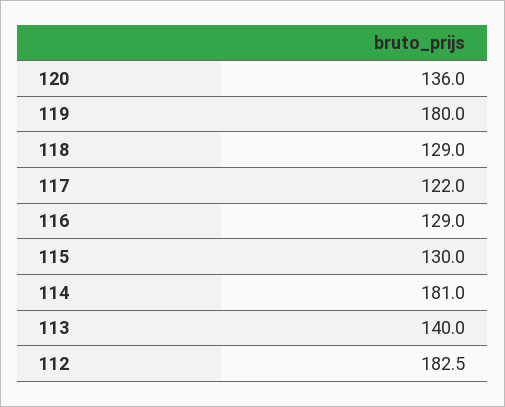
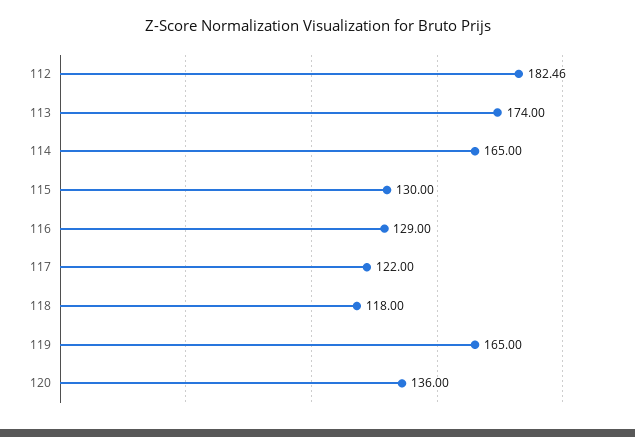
119: 180 -> 165
118: 129 -> 118
114: 181 -> 165
113: 140 -> 174

